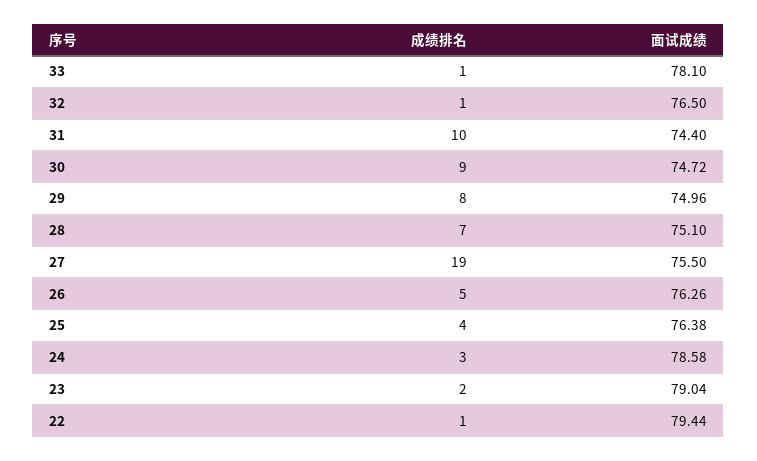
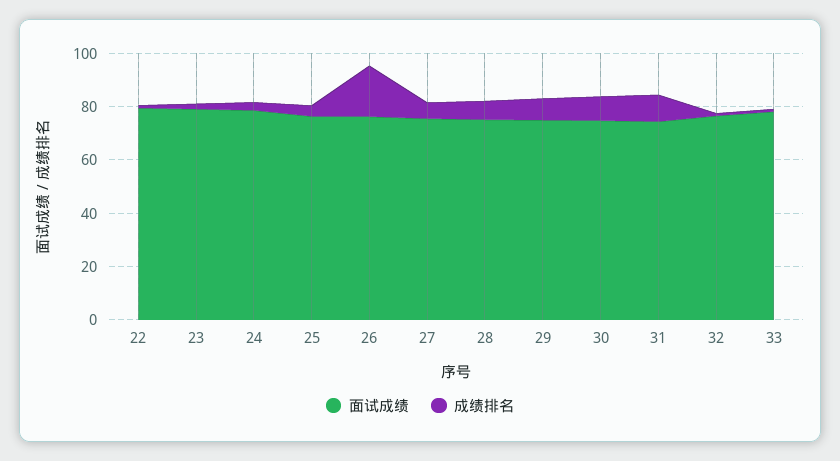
成绩排名, 27: 19 -> 5
成绩排名, 26: 5 -> 20

